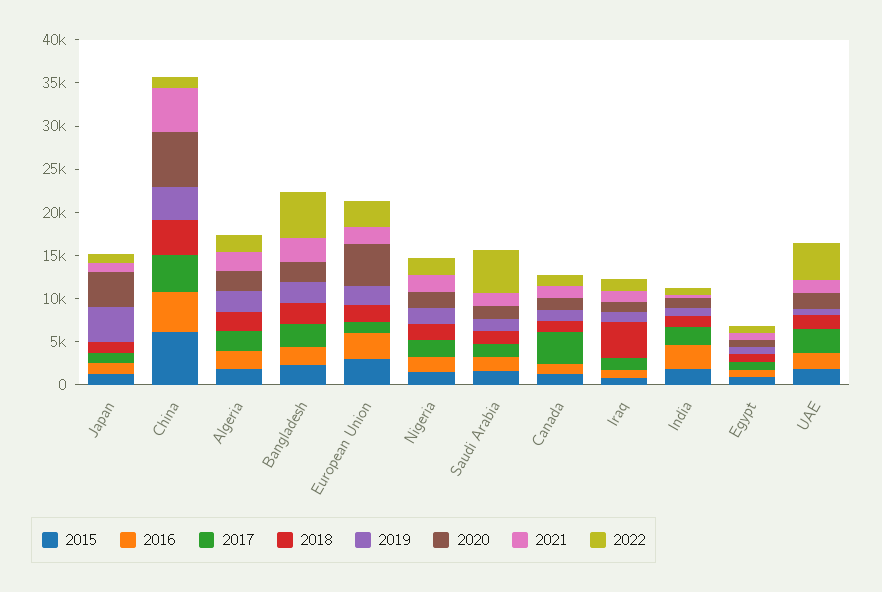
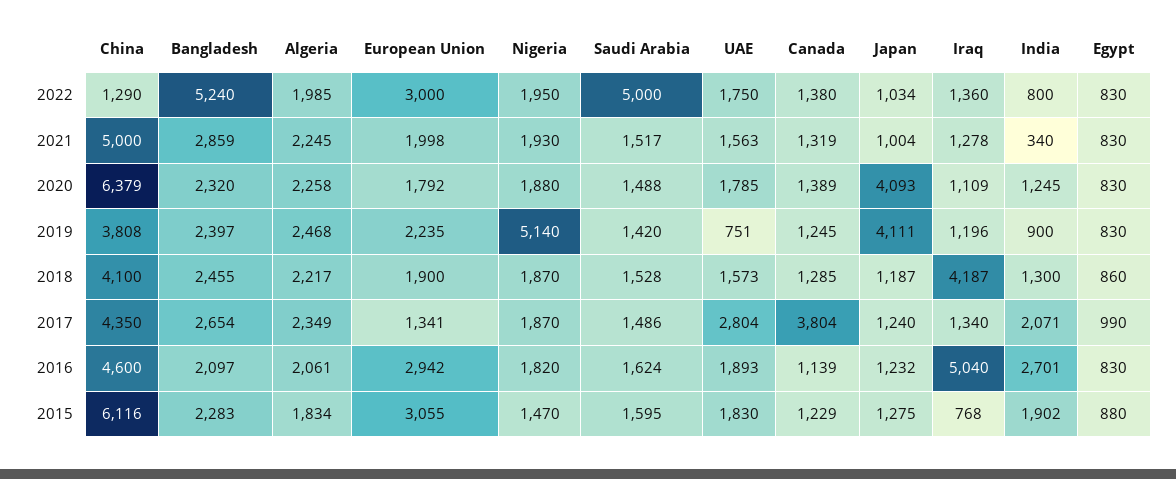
2020, European Union: 5000 -> 1792
2019, Nigeria: 2000 -> 5140
2016, Iraq: 1000 -> 5040
2022, UAE: 4000 -> 1750

